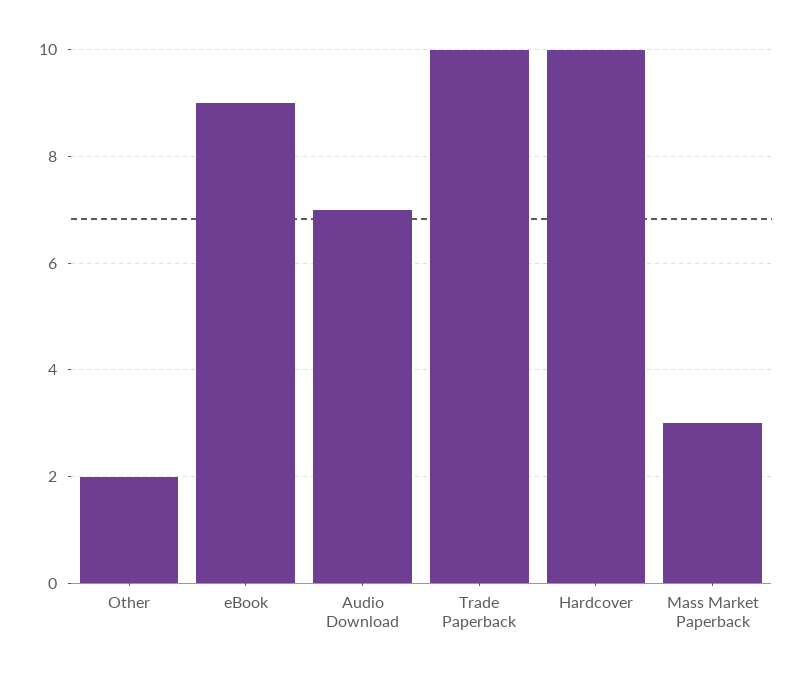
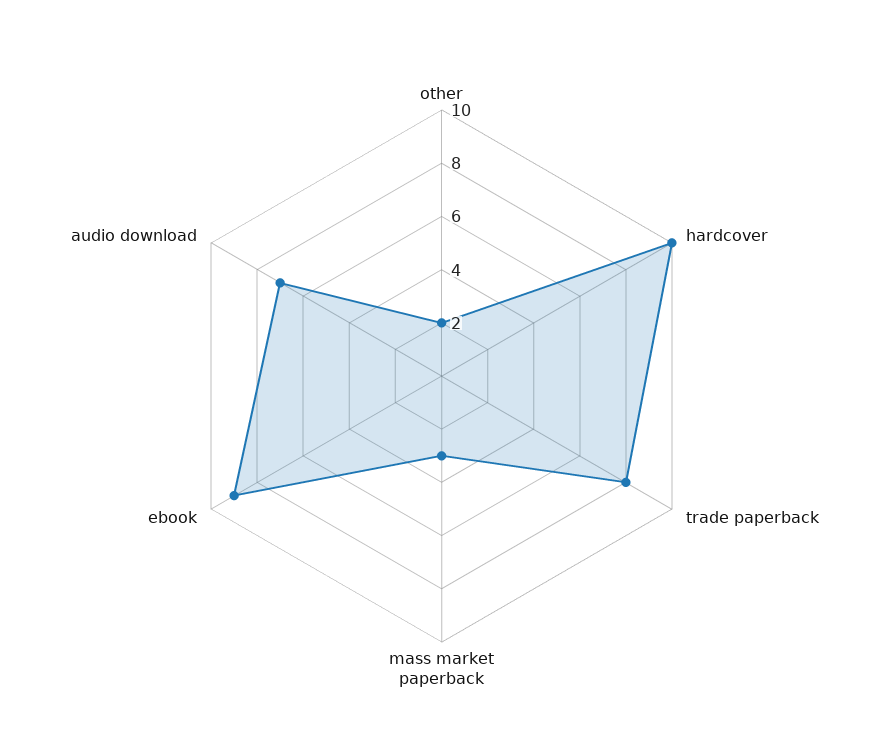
Trade Paperback: 10 -> 8

